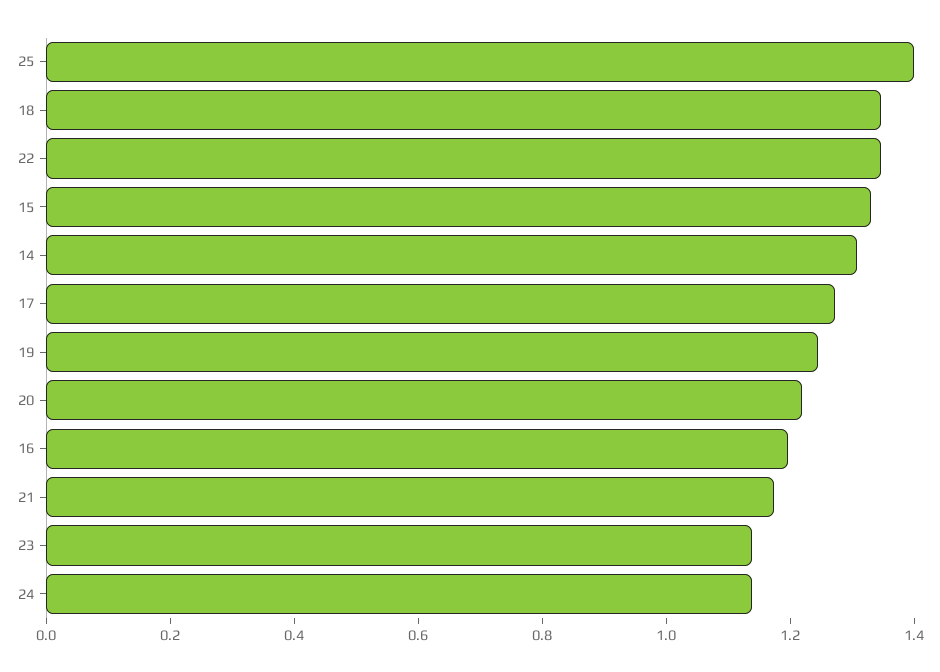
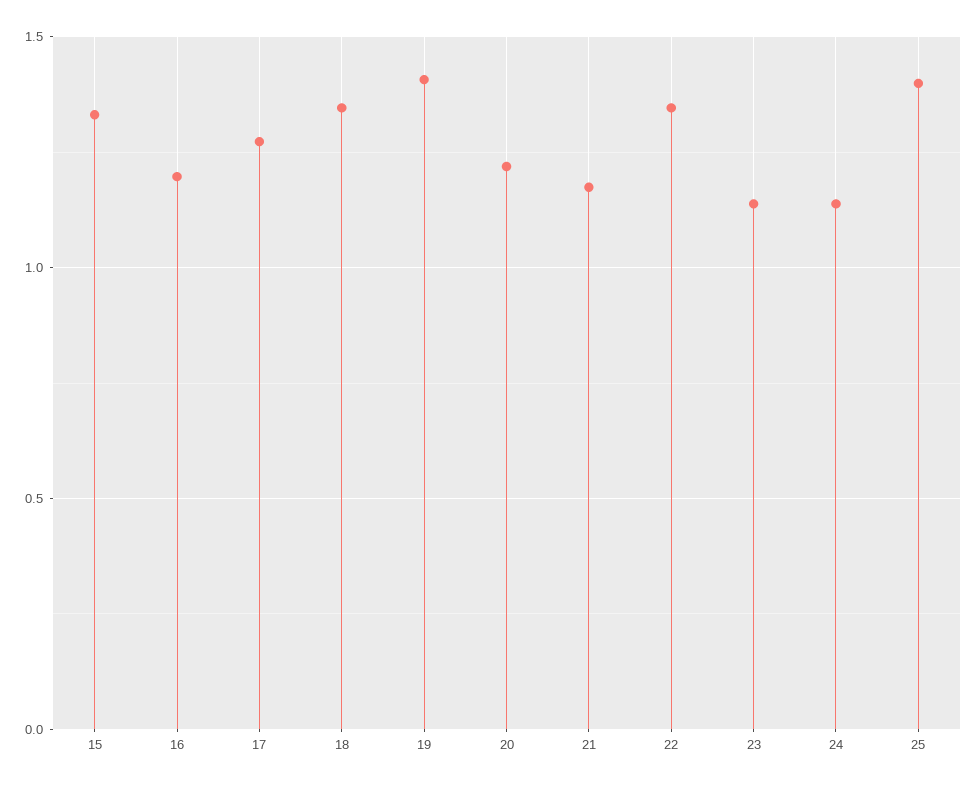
14: 1.3 -> none
19: 1.25 -> 1.4

